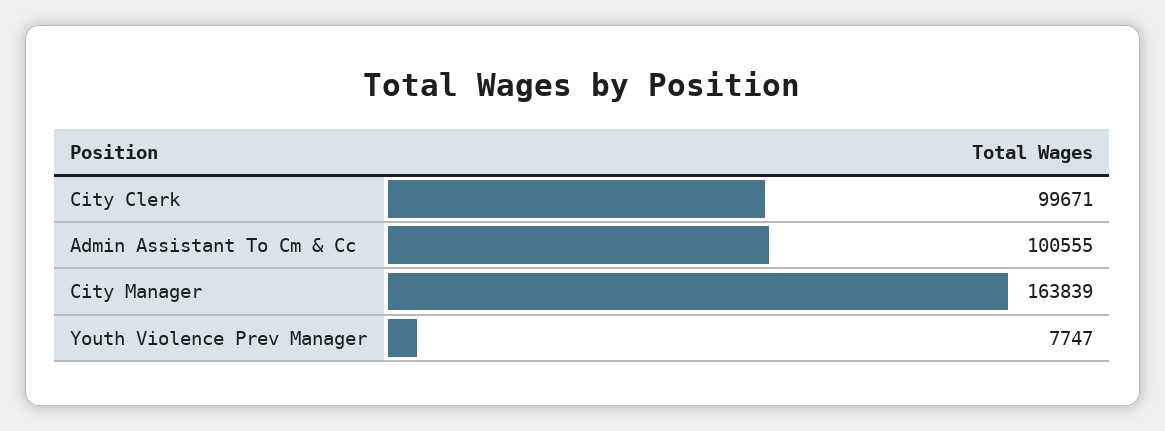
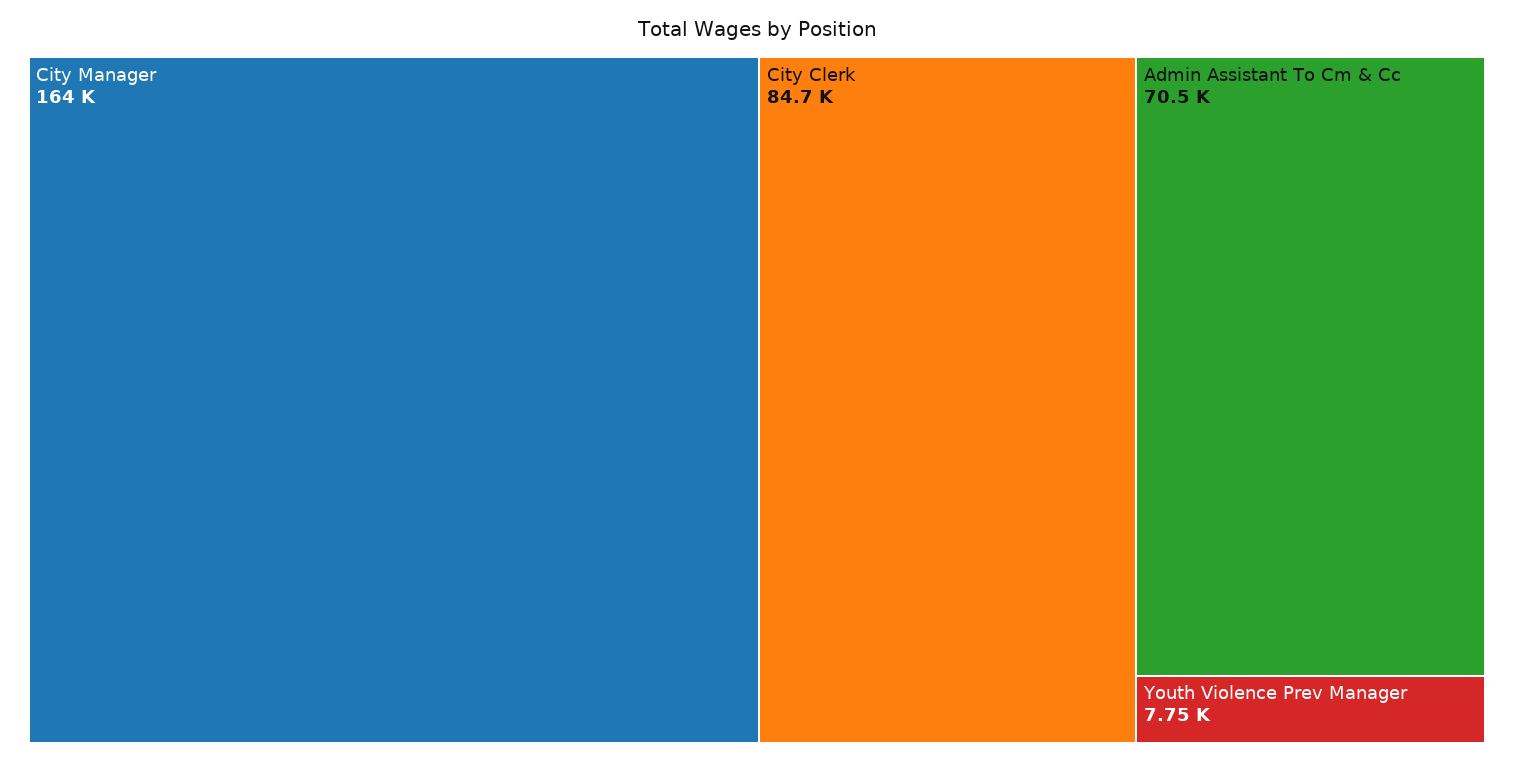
City Clerk: 99671 -> 84700
Admin Assistant To Cm & Cc: 100555 -> 70500

